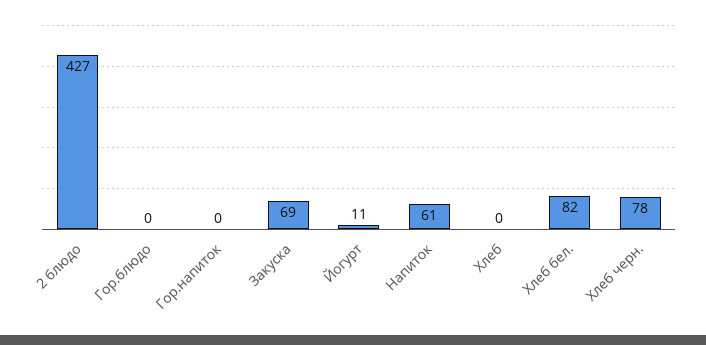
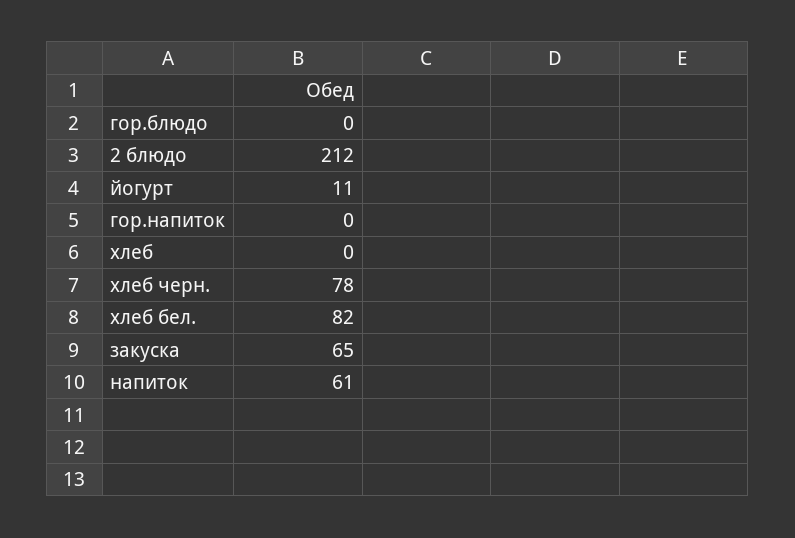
2 блюдо: 427 -> 212
Закуска: 69 -> 65

